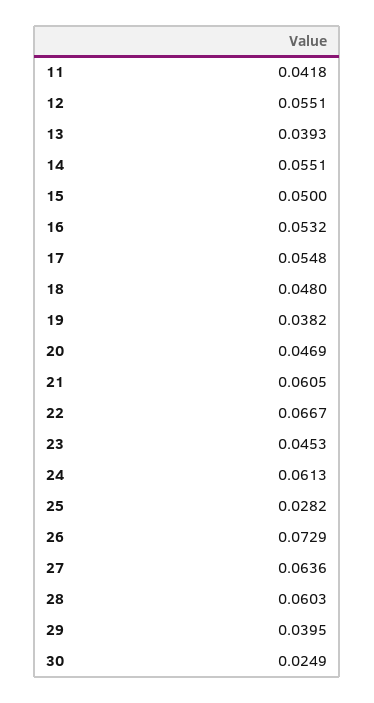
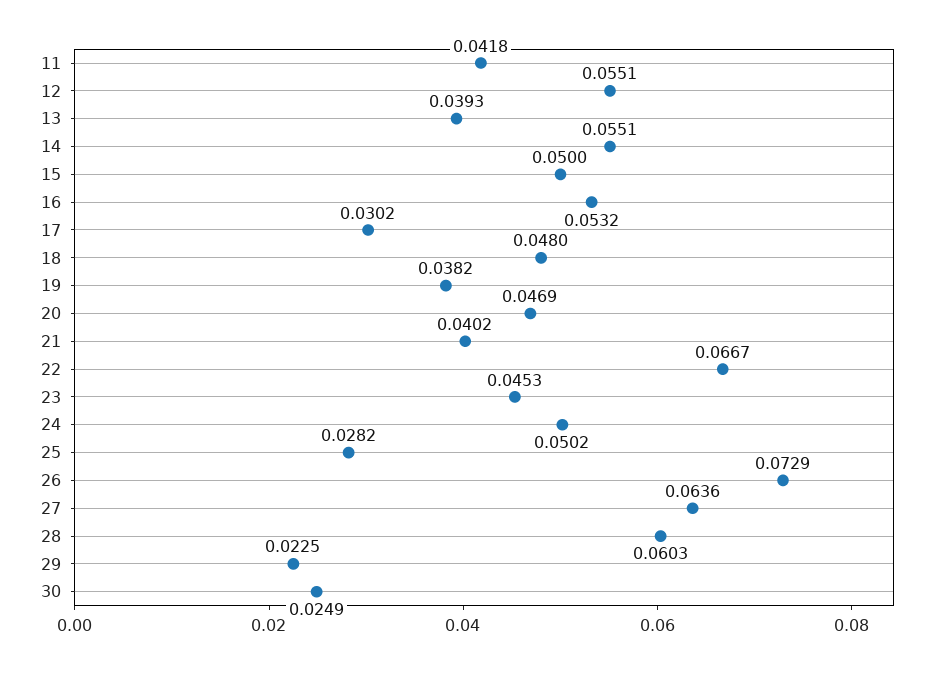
17: 0.0548 -> 0.0302
21: 0.0605 -> 0.0402
24: 0.0613 -> 0.0502
29: 0.0395 -> 0.0225

